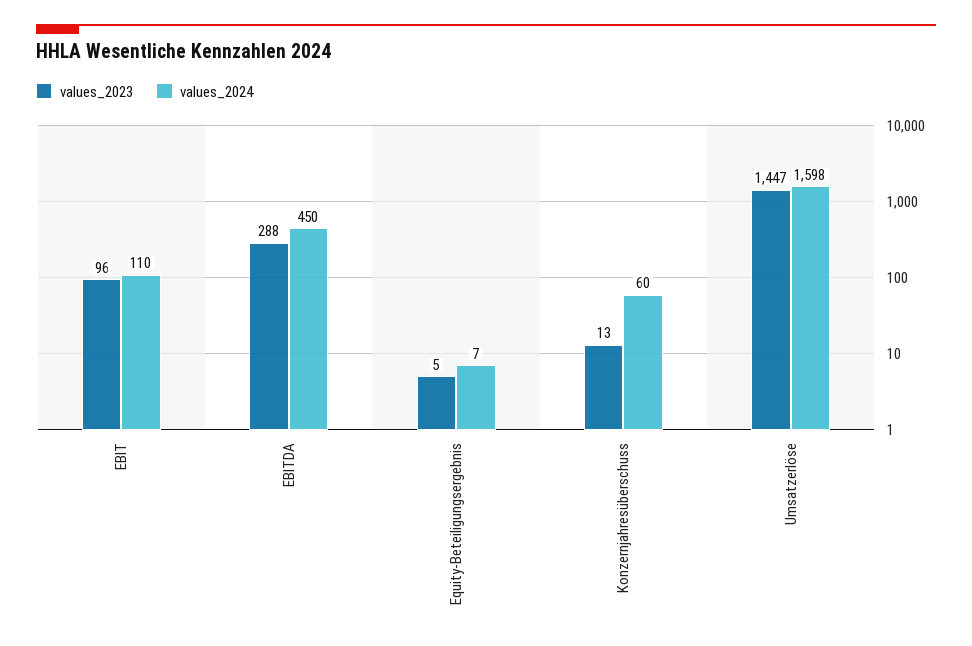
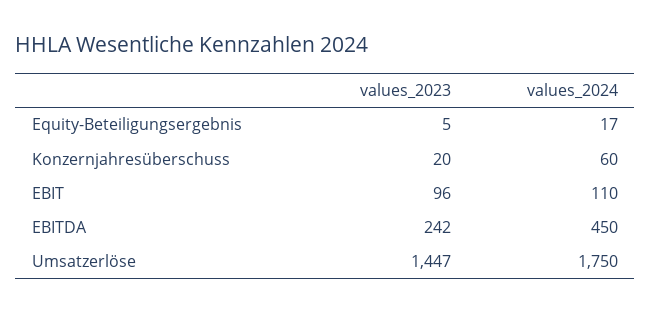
values_2023, EBITDA: 288 -> 242
values_2024, Equity-Beteiligungsergebnis: 7 -> 17
values_2023, Konzernjahresüberschuss: 13 -> 20
values_2024, Umsatzerlöse: 1598 -> 1750

